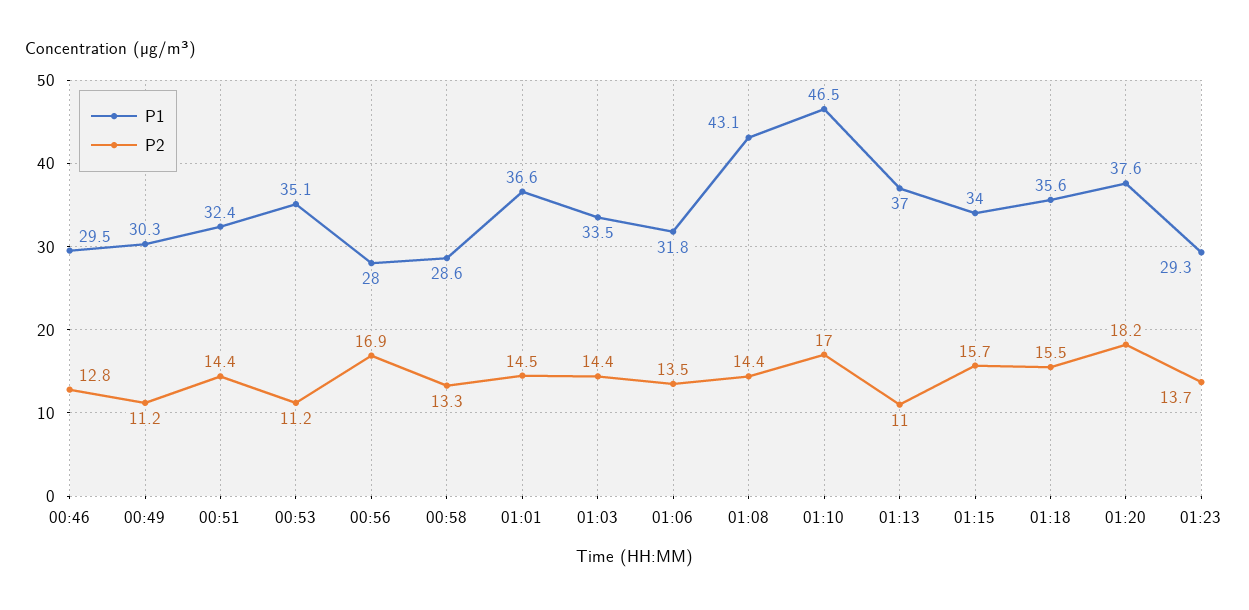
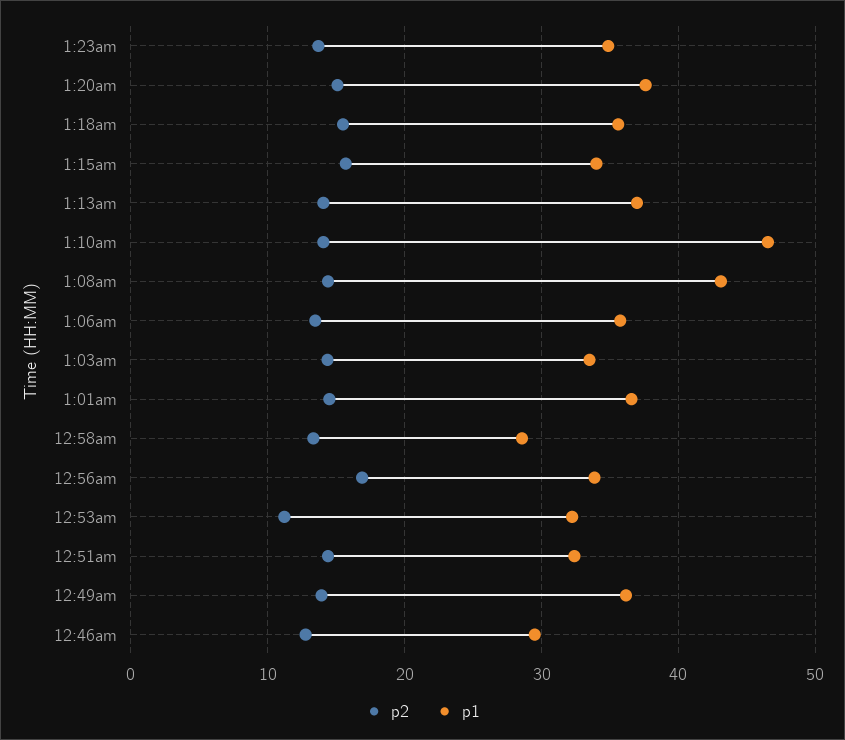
P1, 00:49: 30.3 -> 36
P2, 00:49: 11.2 -> 14
P1, 00:53: 35.1 -> 32
P1, 00:56: 28 -> 34
P1, 01:06: 31.8 -> 36
P2, 01:10: 17 -> 14
P2, 01:13: 11 -> 14
P2, 01:20: 18.2 -> 15
P1, 01:23: 29.3 -> 35

